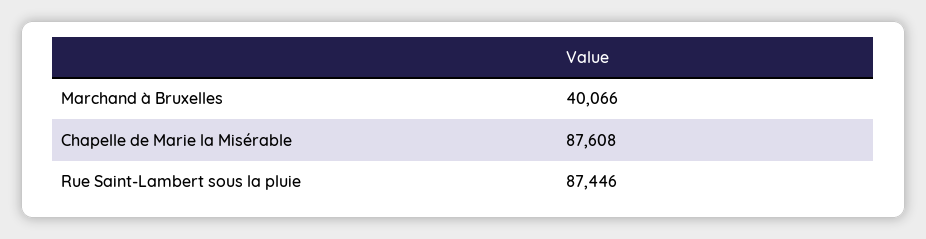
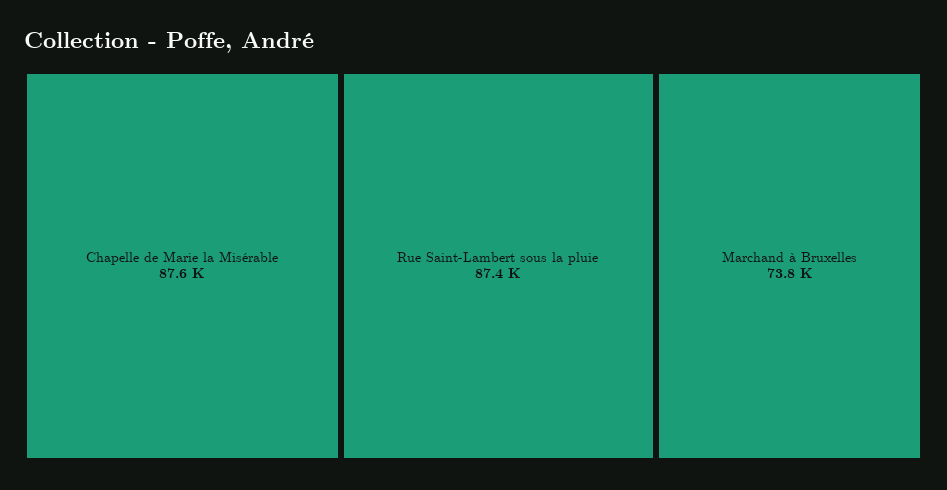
Marchand à Bruxelles: 40066 -> 73800

